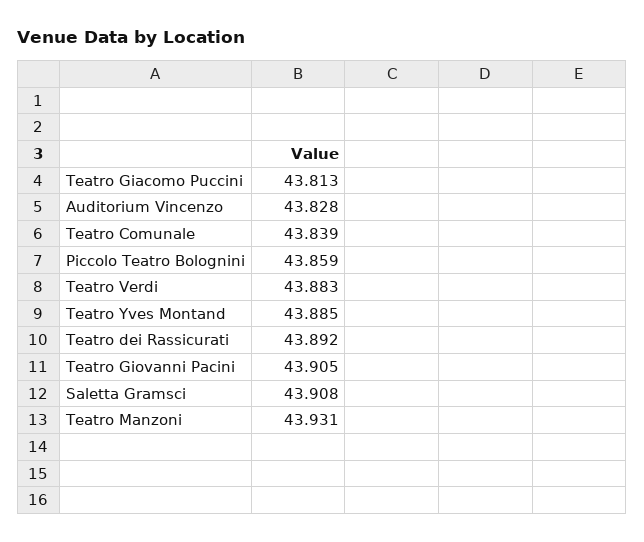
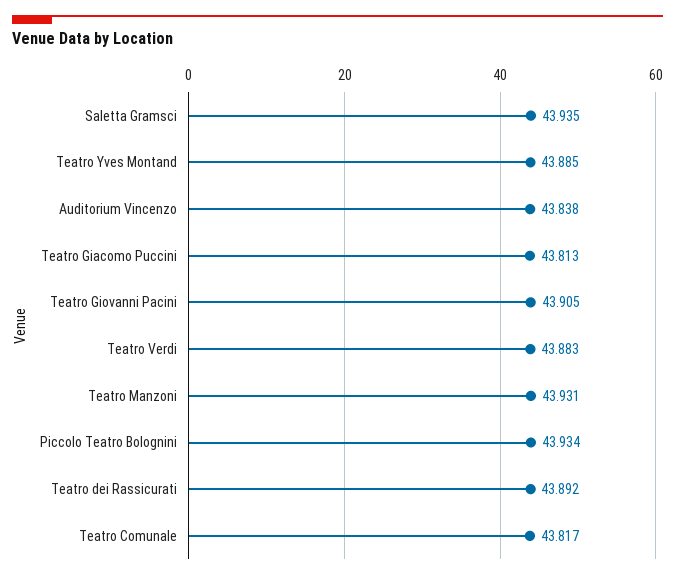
Auditorium Vincenzo: 43.828 -> 43.838
Teatro Comunale: 43.839 -> 43.817
Piccolo Teatro Bolognini: 43.859 -> 43.934
Saletta Gramsci: 43.908 -> 43.935

